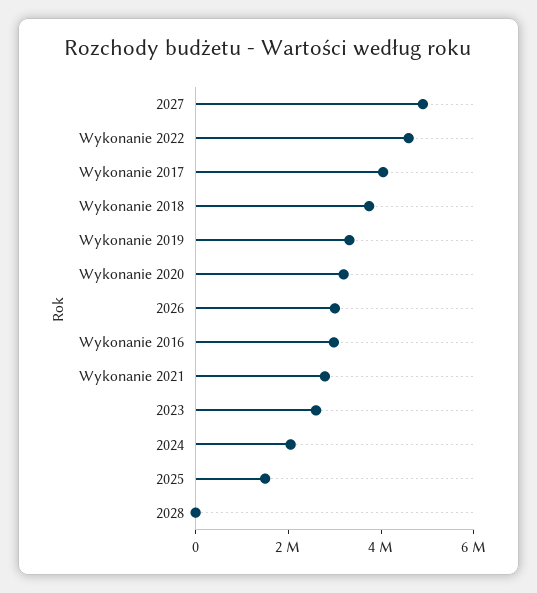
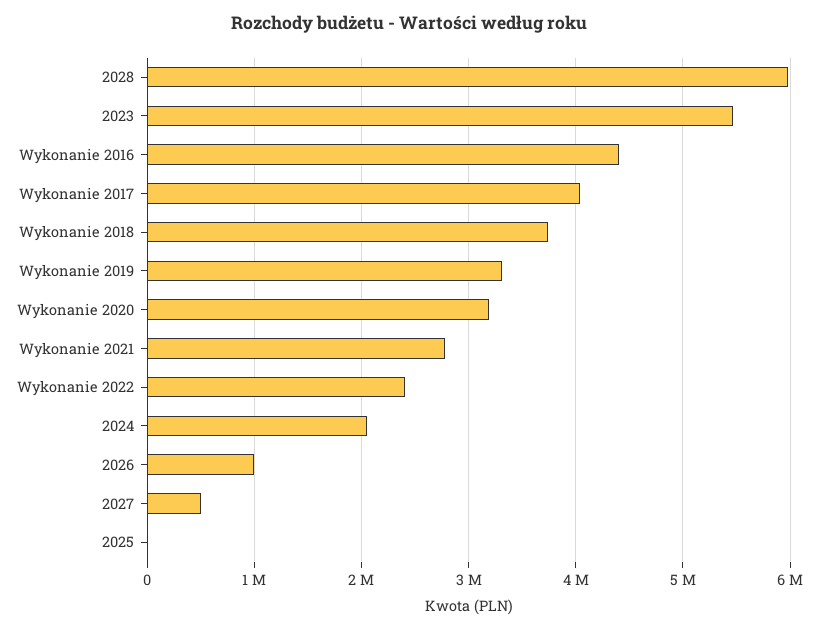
2027: 5000000 -> 500000
Wykonanie 2022: 4500000 -> 2400000
2026: 3000000 -> 1000000
Wykonanie 2016: 3000000 -> 4400000
2023: 2500000 -> 5500000
2025: 1500000 -> 0
2028: 0 -> 6000000

